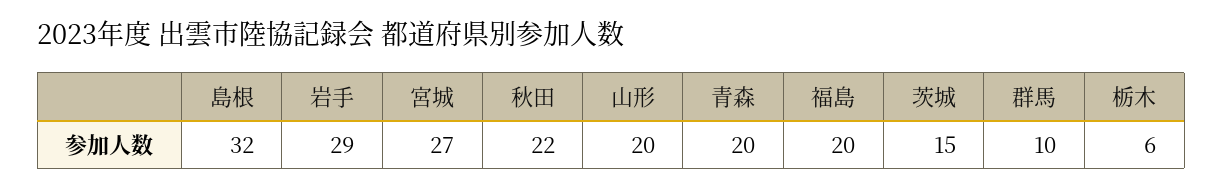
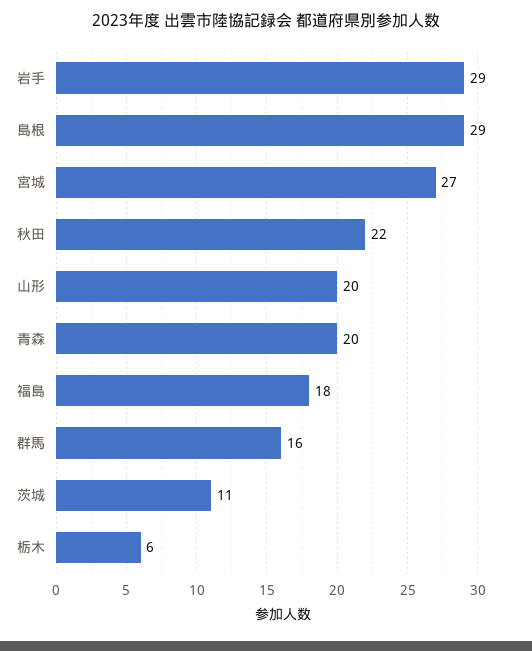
島根: 32 -> 29
福島: 20 -> 18
茨城: 15 -> 11
群馬: 10 -> 16

